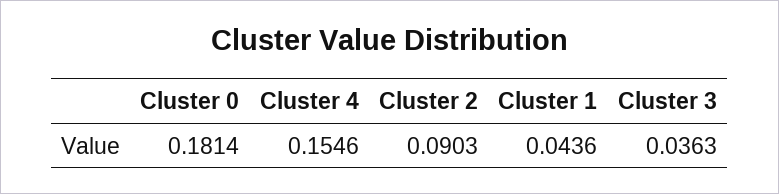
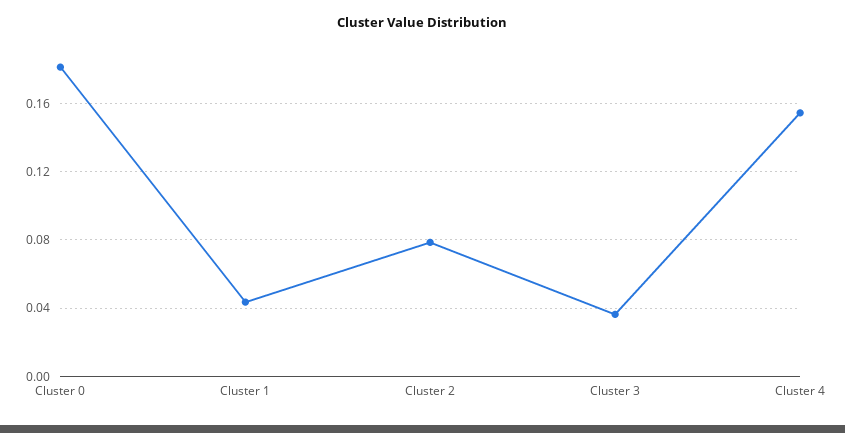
Cluster 2: 0.0903 -> 0.08

